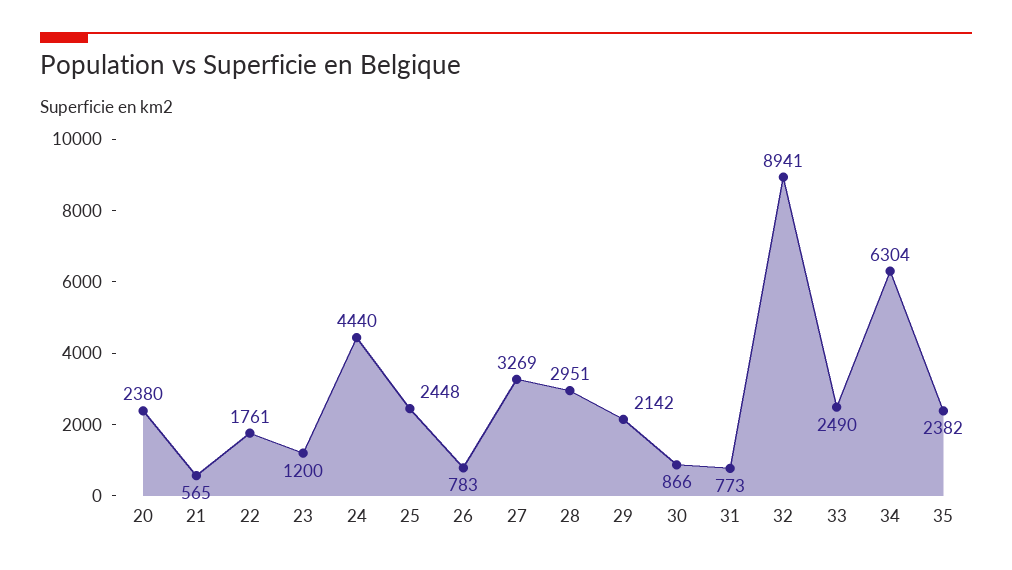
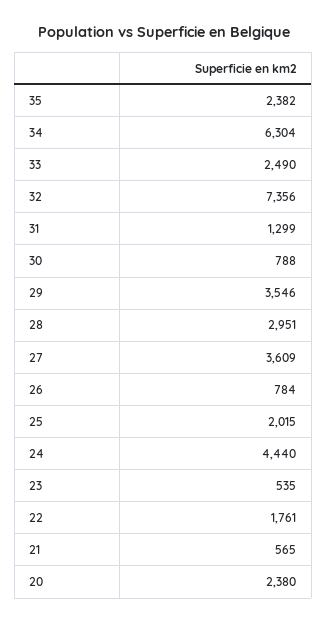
23: 1200 -> 535
25: 2448 -> 2015
26: 783 -> 784
27: 3269 -> 3609
29: 2142 -> 3546
30: 866 -> 788
31: 773 -> 1299
32: 8941 -> 7356

